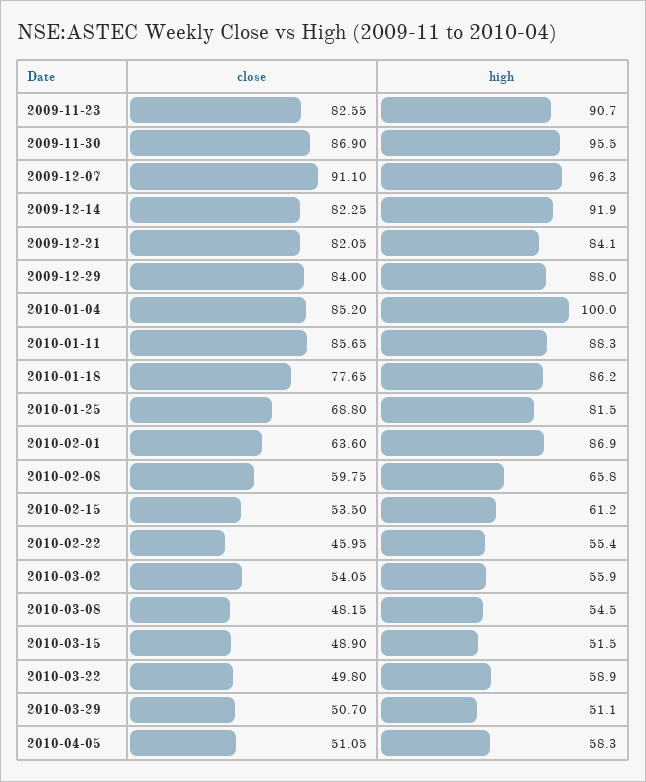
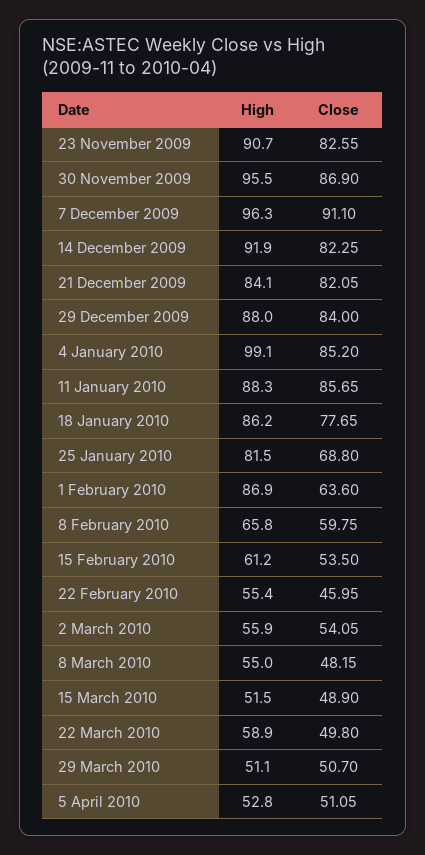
high, 2010-01-04: 100 -> 99.1
high, 2010-03-08: 54.5 -> 55
high, 2010-04-05: 58.3 -> 52.8

